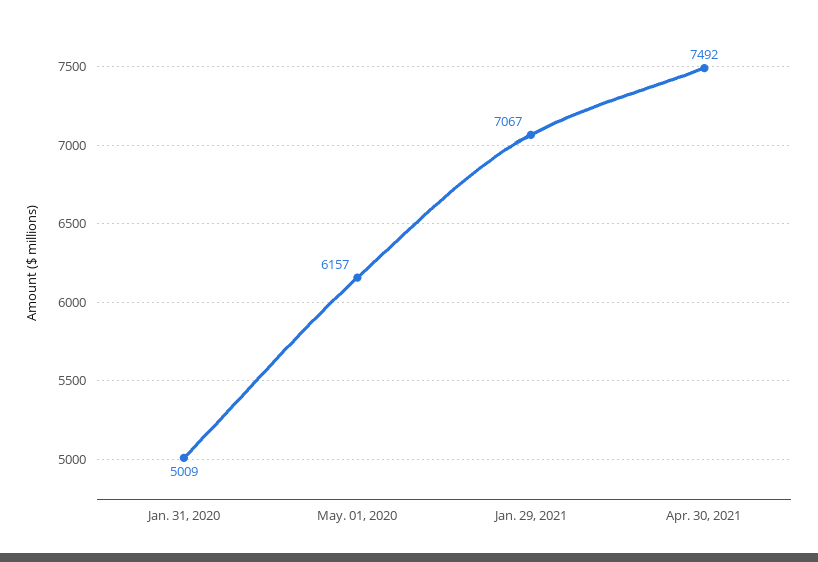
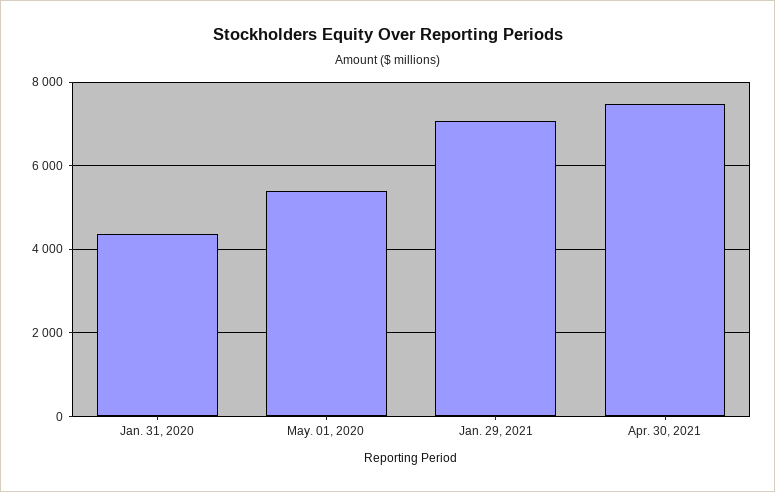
Jan. 31, 2020: 5009 -> 4400
May. 01, 2020: 6157 -> 5400

